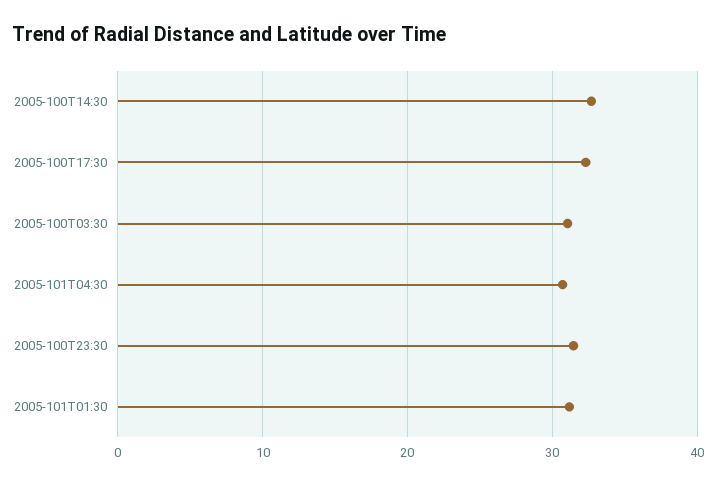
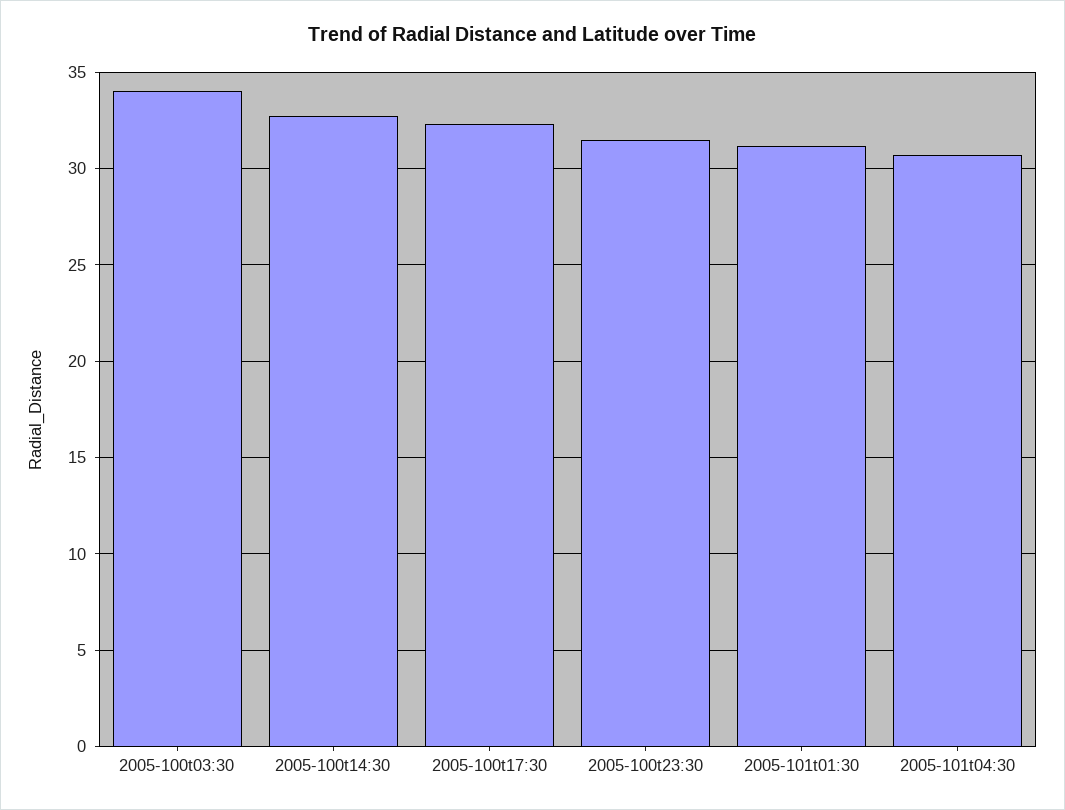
2005-100T03:30: 31 -> 34

